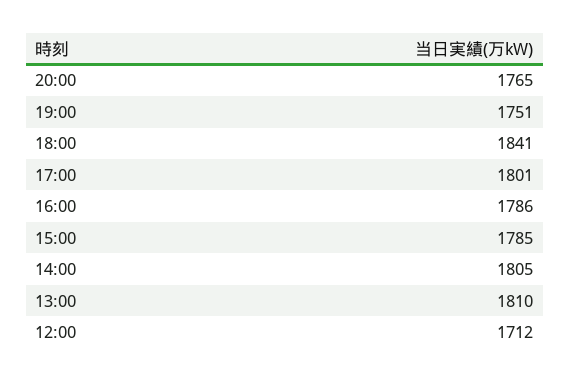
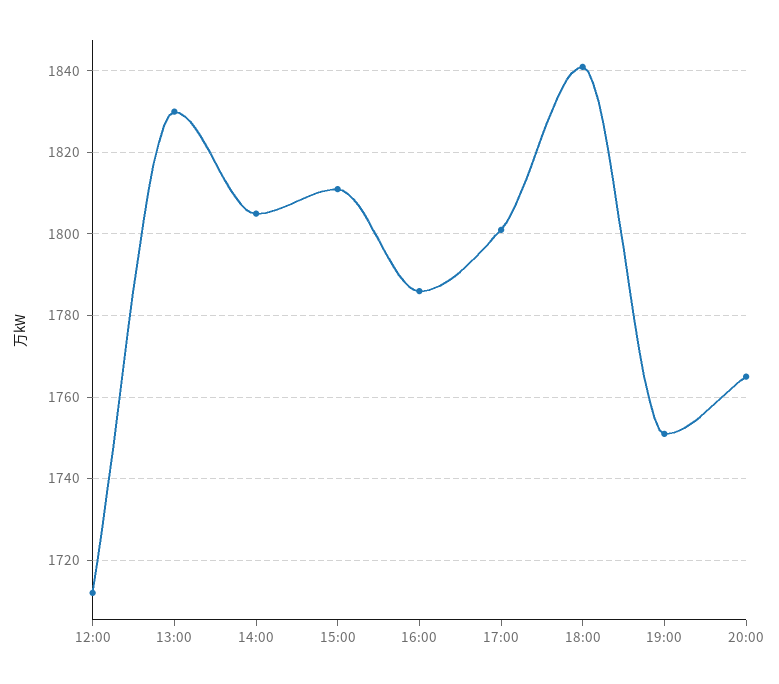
15:00: 1785 -> 1810
13:00: 1810 -> 1830

